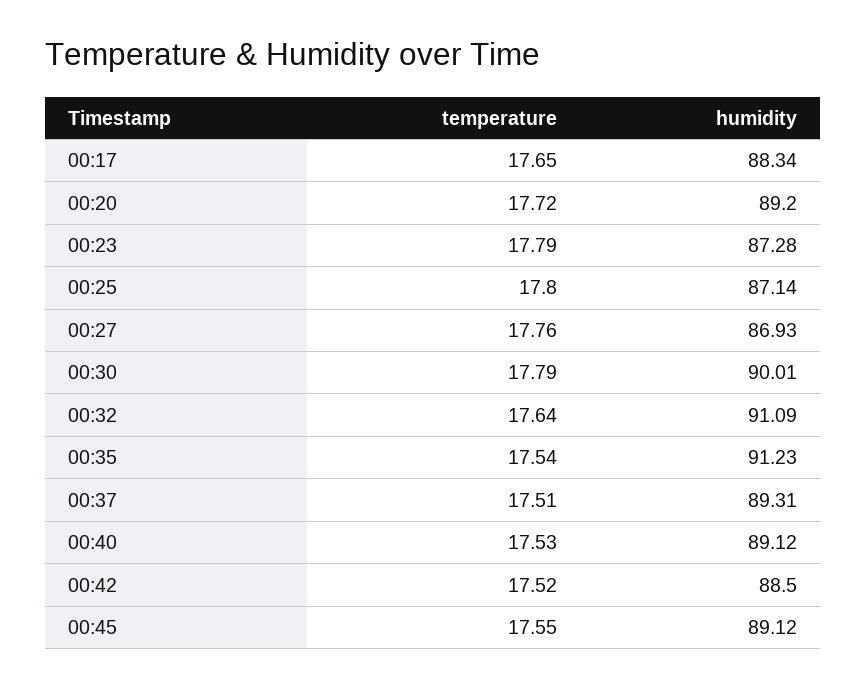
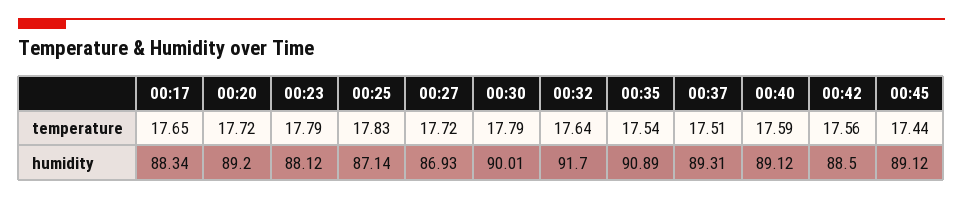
humidity, 00:23: 87.28 -> 88.12
temperature, 00:25: 17.8 -> 17.83
temperature, 00:27: 17.76 -> 17.72
humidity, 00:32: 91.09 -> 91.7
humidity, 00:35: 91.23 -> 90.89
temperature, 00:40: 17.53 -> 17.59
temperature, 00:42: 17.52 -> 17.56
temperature, 00:45: 17.55 -> 17.44

